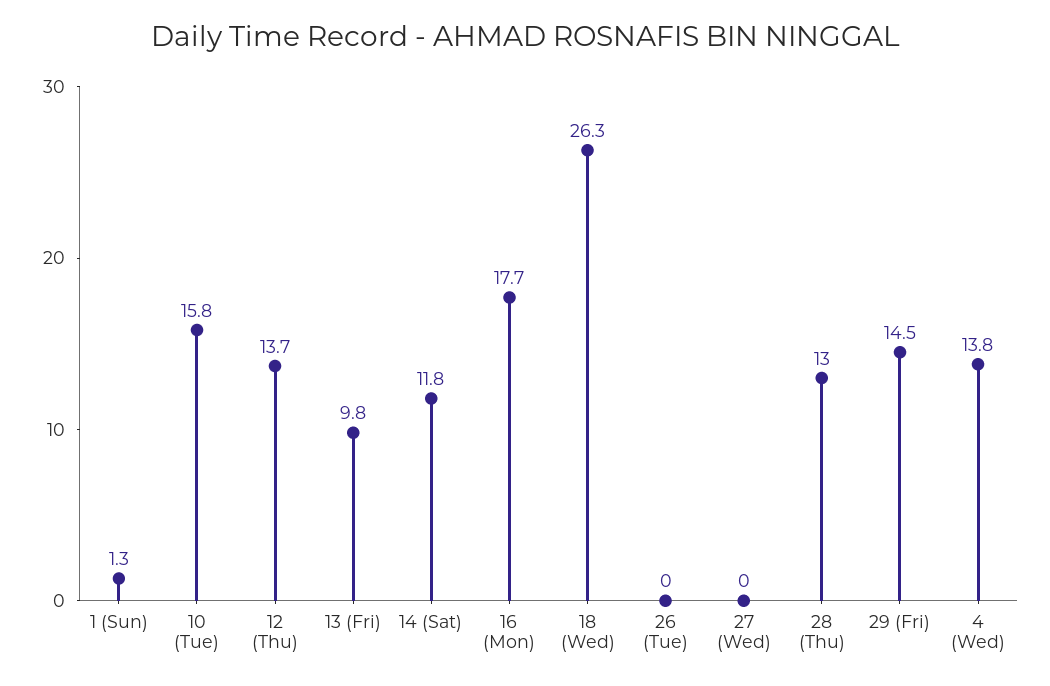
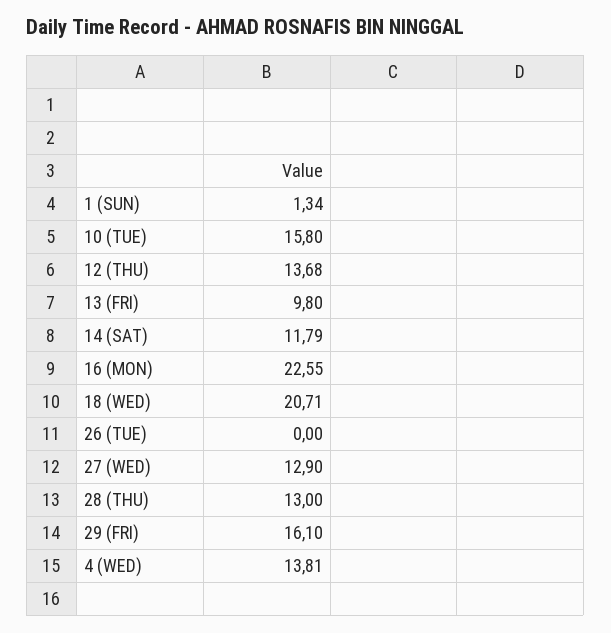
16 (Mon): 17.7 -> 22.55
18 (Wed): 26.3 -> 20.71
27 (Wed): 0 -> 12.9
29 (Fri): 14.5 -> 16.1

